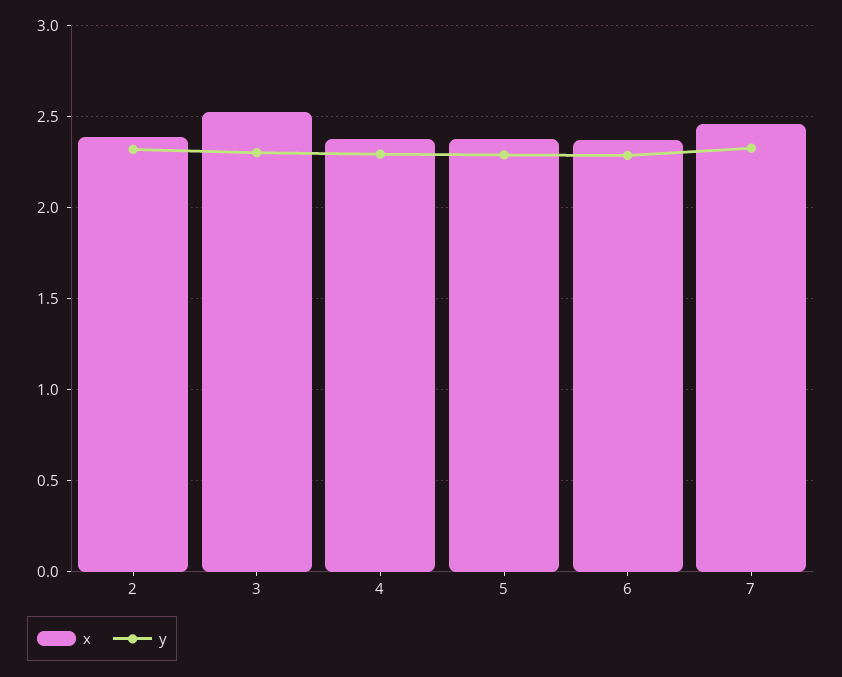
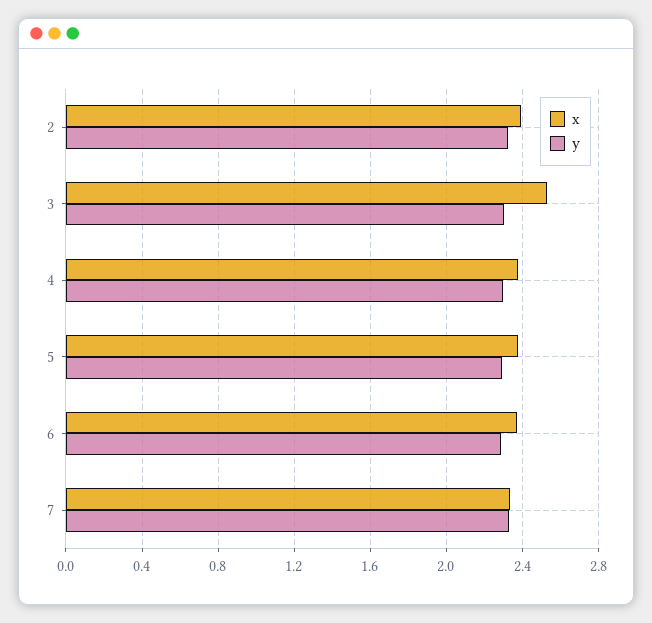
x, 7: 2.45 -> 2.35

